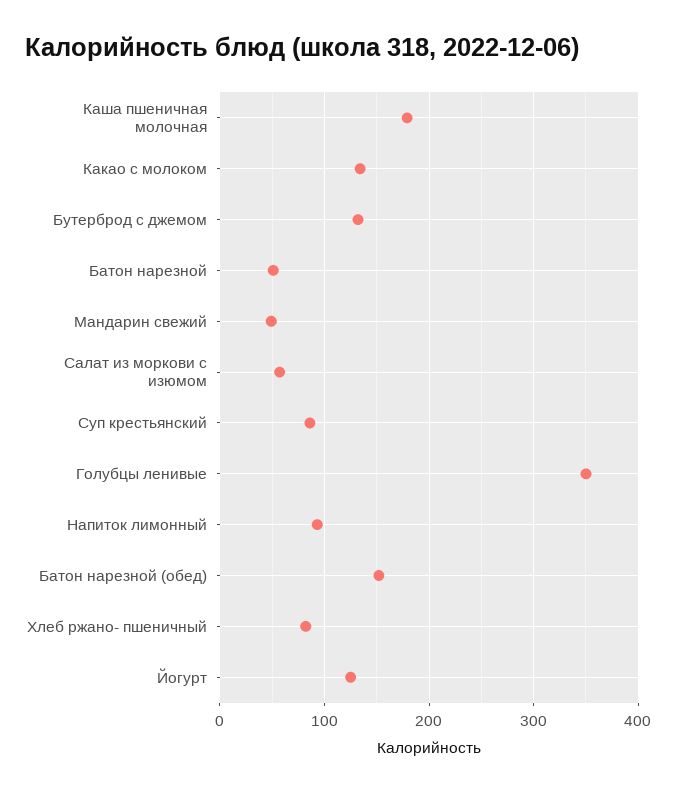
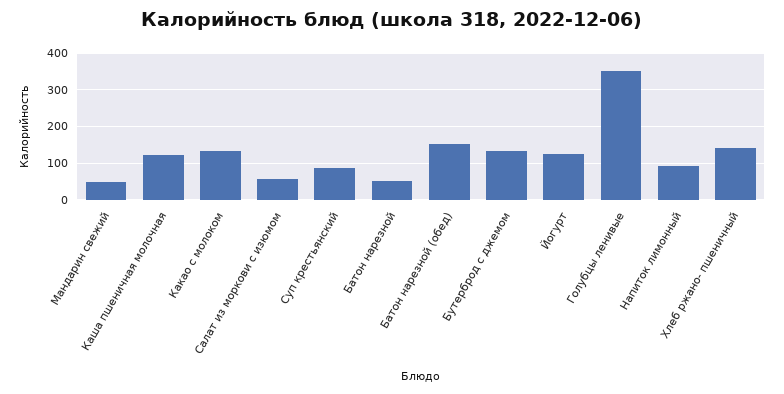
Каша пшеничная молочная: 180 -> 120
Хлеб ржано- пшеничный: 80 -> 140

